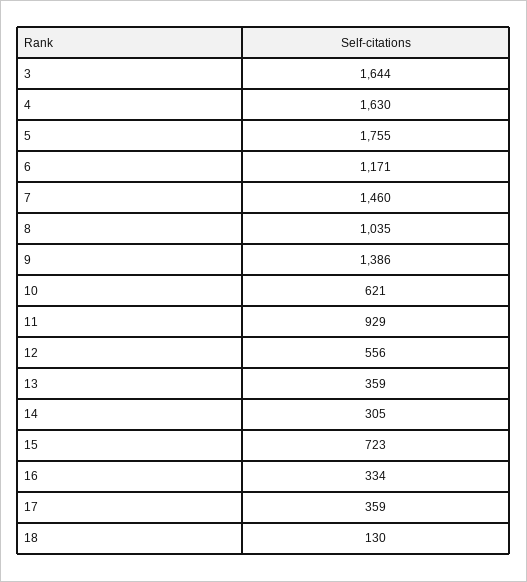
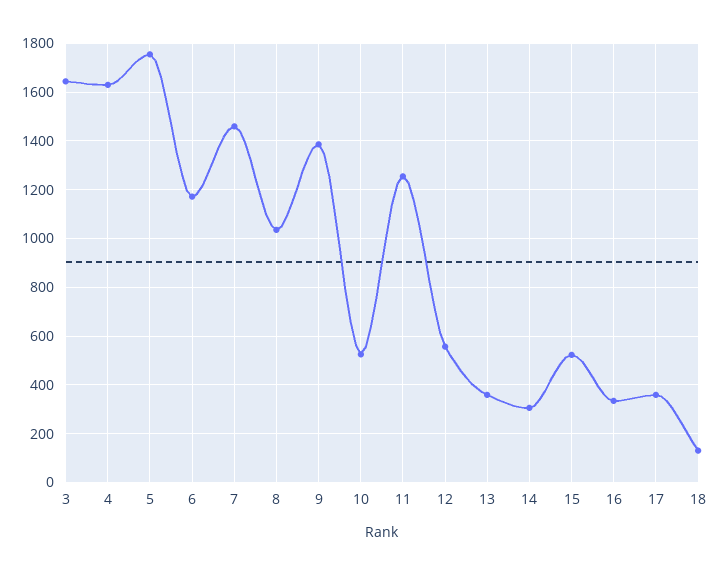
10: 621 -> 525
11: 929 -> 1250
15: 723 -> 525

